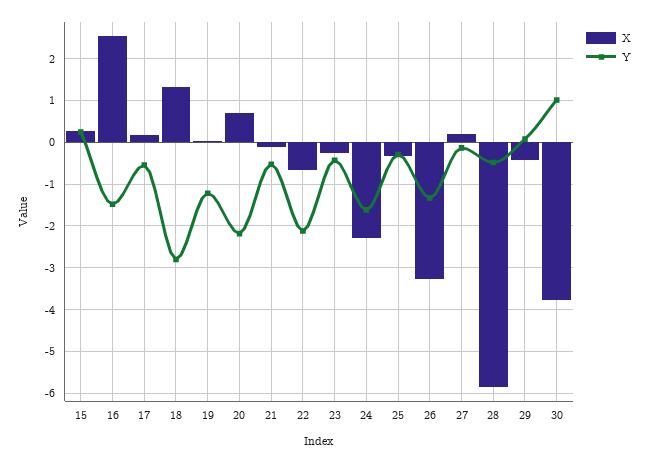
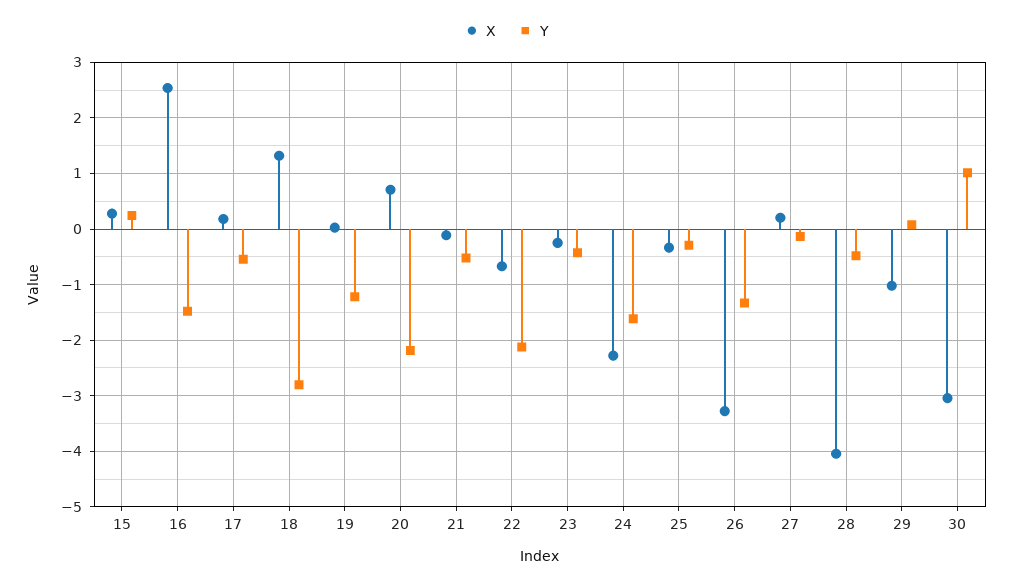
X, 28: -5.8 -> -4
X, 29: -0.4 -> -1
X, 30: -3.8 -> -3

